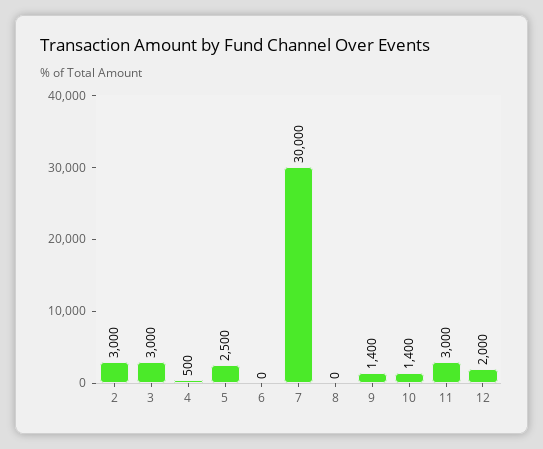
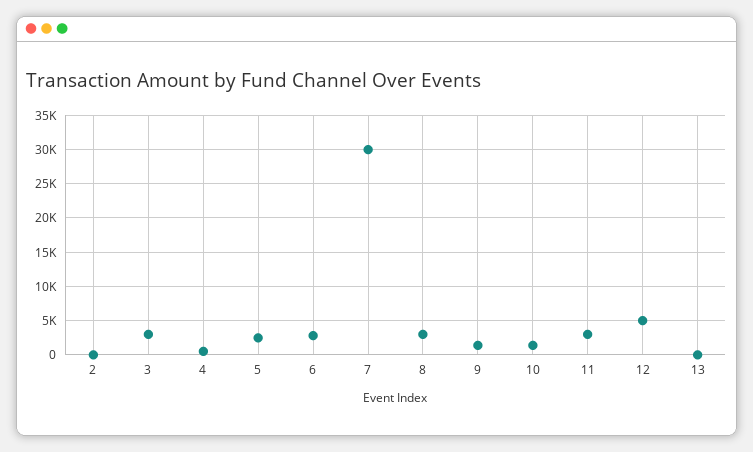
2: 3000 -> 0
6: 0 -> 3000
8: 0 -> 3000
12: 2000 -> 5000
13: none -> 0

